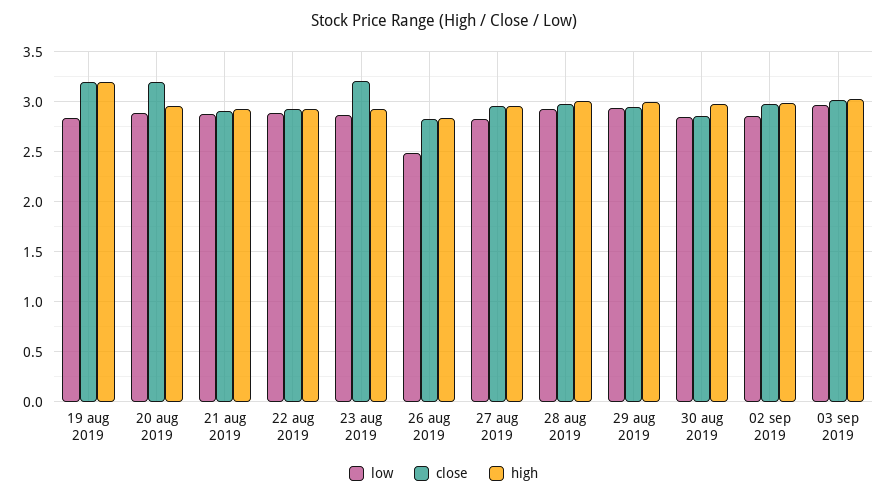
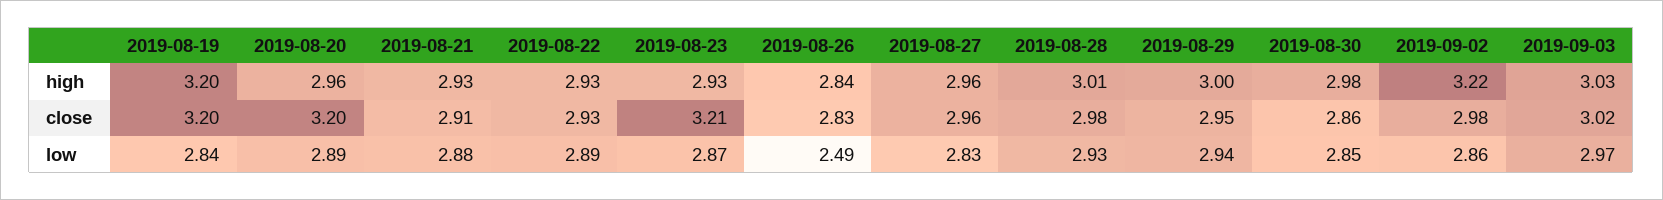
high, 02 sep 2019: 3 -> 3.22

